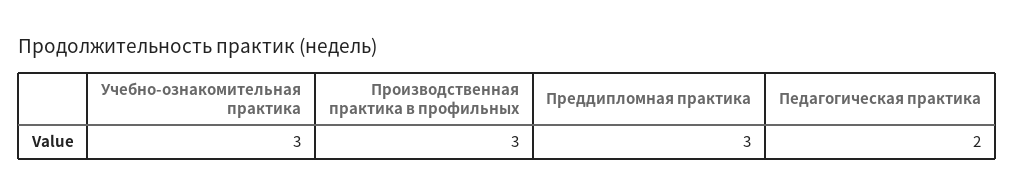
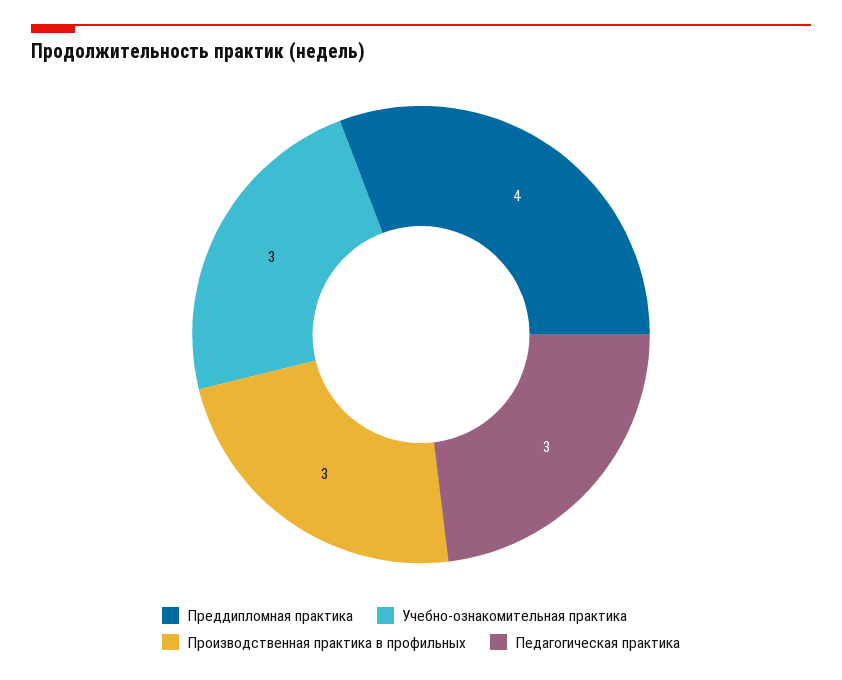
Преддипломная практика: 3 -> 4
Педагогическая практика: 2 -> 3

